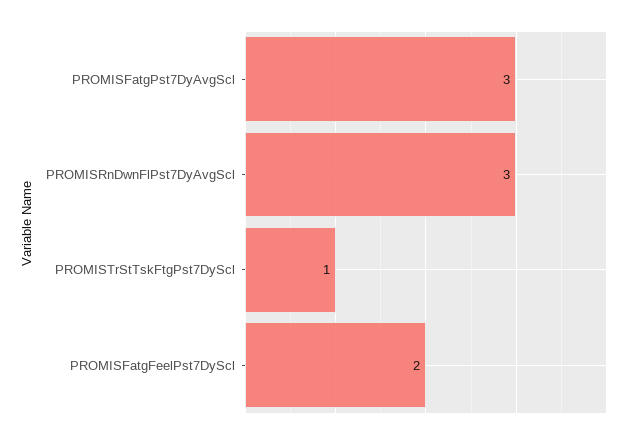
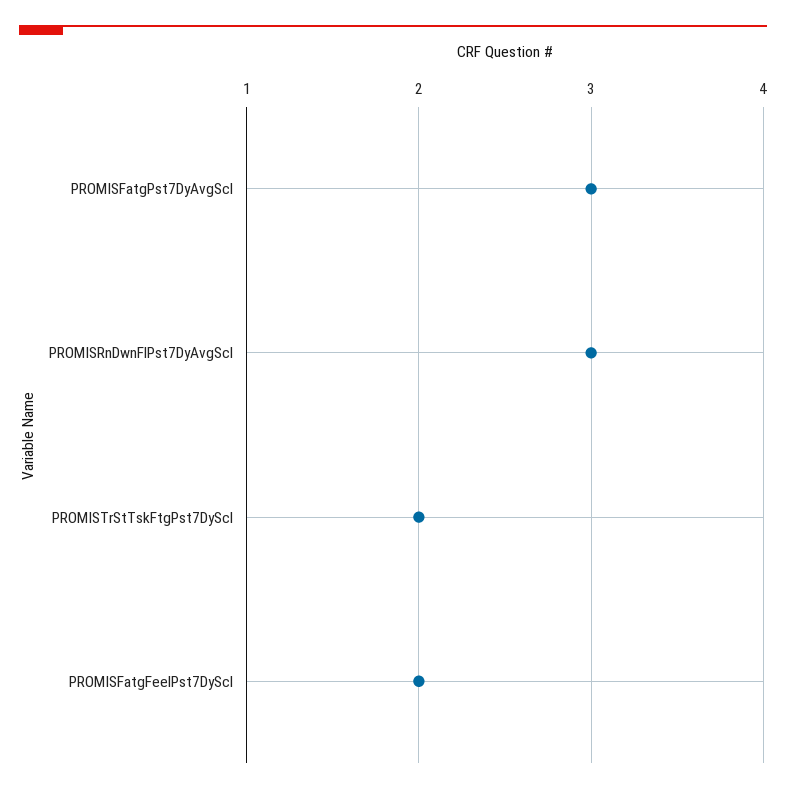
PROMISTrStTskFtgPst7DyScl: 1 -> 2

